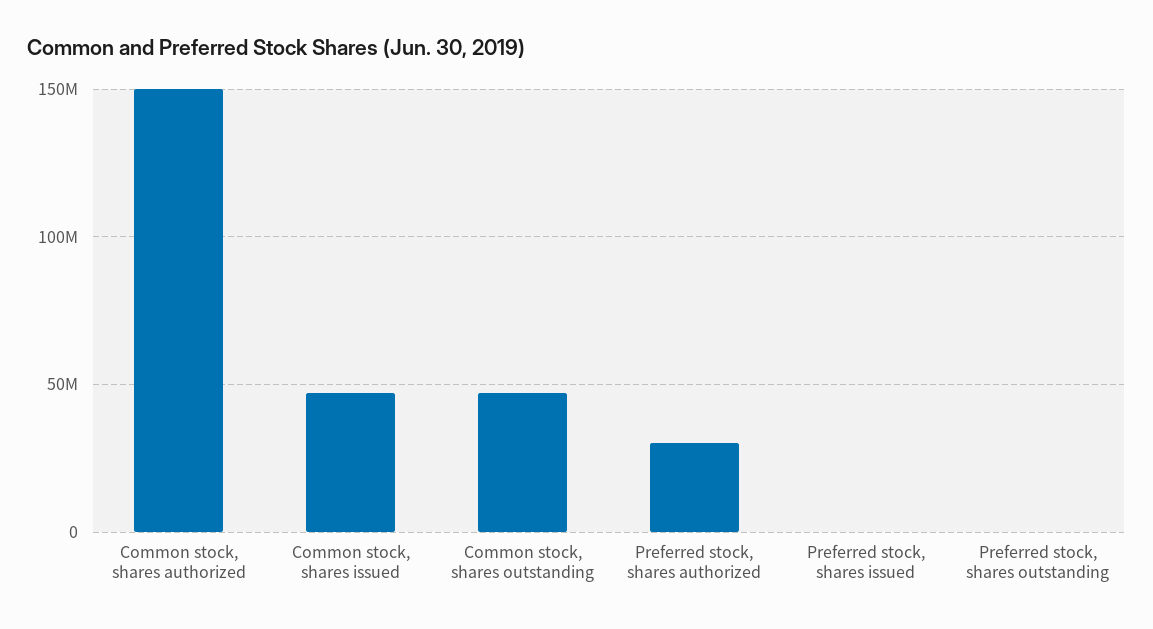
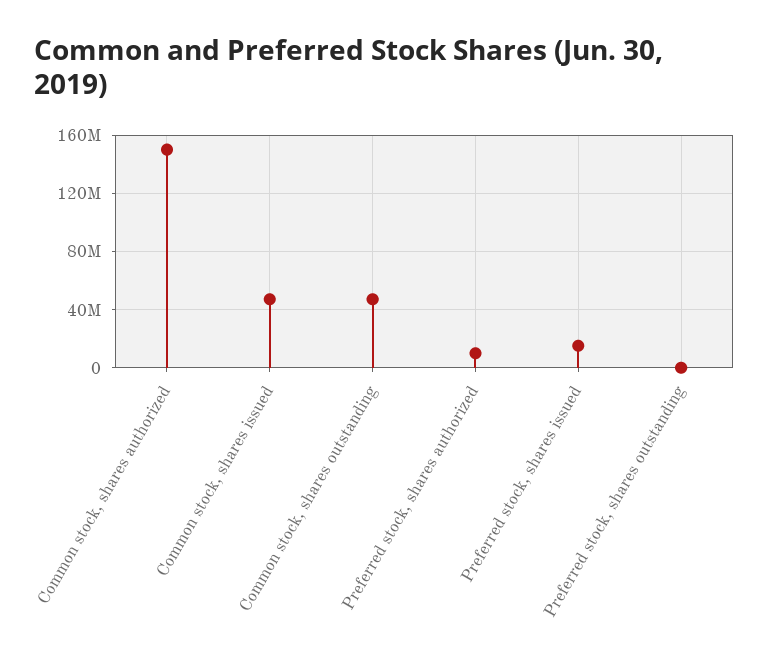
Preferred stock, shares authorized: 30000000 -> 10000000
Preferred stock, shares issued: 0 -> 15000000

